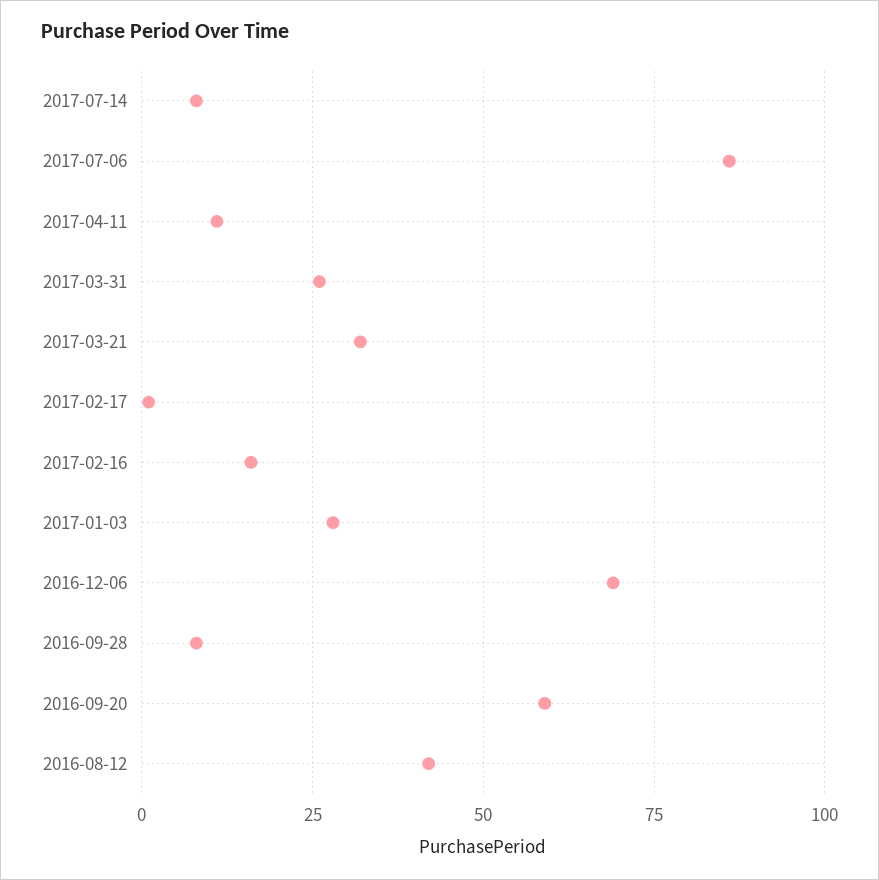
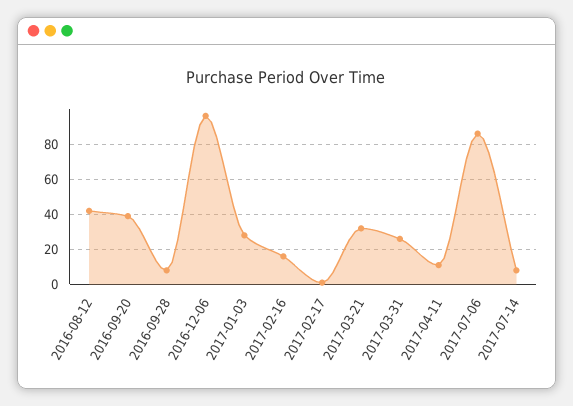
2016-12-06: 70 -> 95
2016-09-20: 60 -> 40

